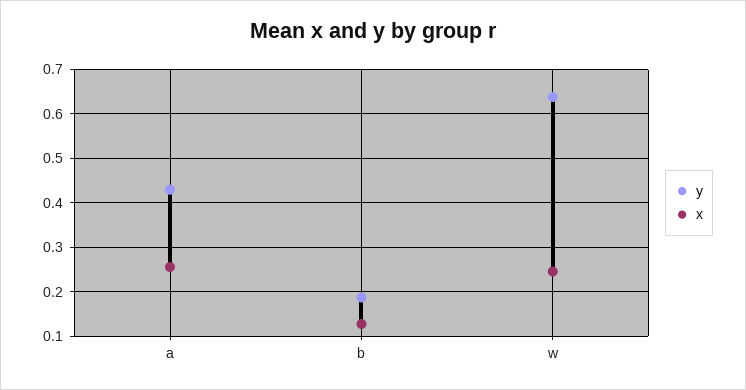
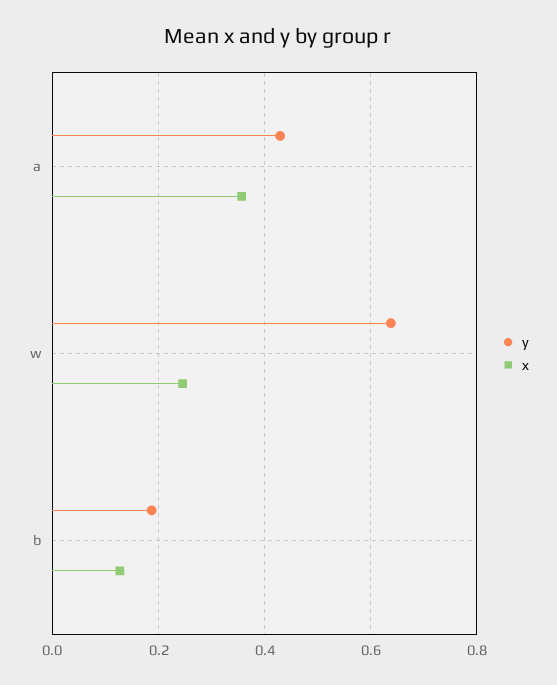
x, a: 0.26 -> 0.36

